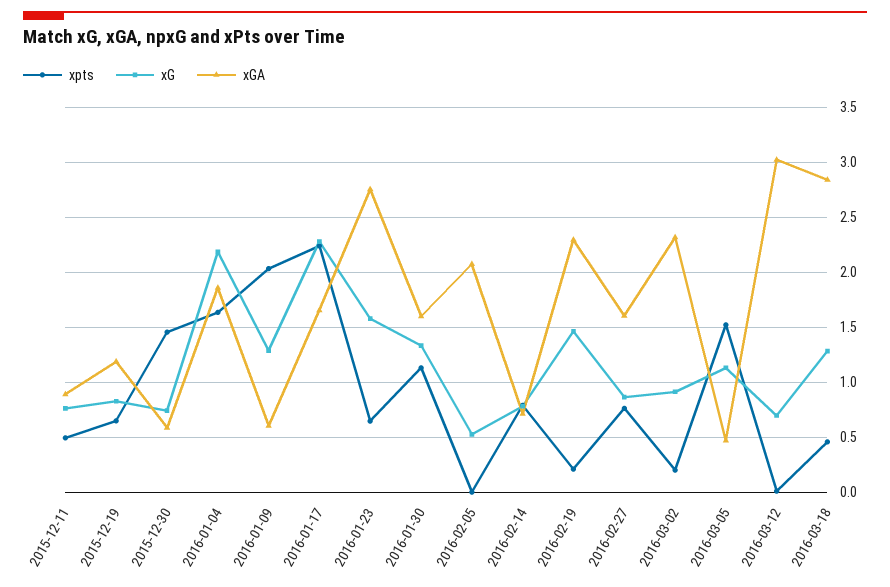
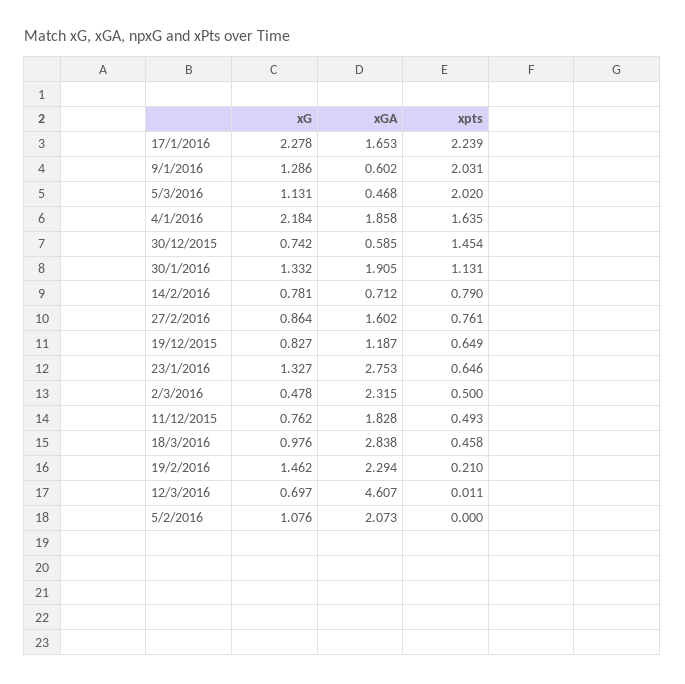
xGA, 2015-12-11: 0.9 -> 1.828
xG, 2016-01-23: 1.6 -> 1.327
xGA, 2016-01-30: 1.6 -> 1.905
xG, 2016-02-05: 0.5 -> 1.076
xpts, 2016-03-02: 0.2 -> 0.5
xG, 2016-03-02: 0.9 -> 0.478
xpts, 2016-03-05: 1.5 -> 2.02
xGA, 2016-03-12: 3 -> 4.607
xG, 2016-03-18: 1.3 -> 0.976

